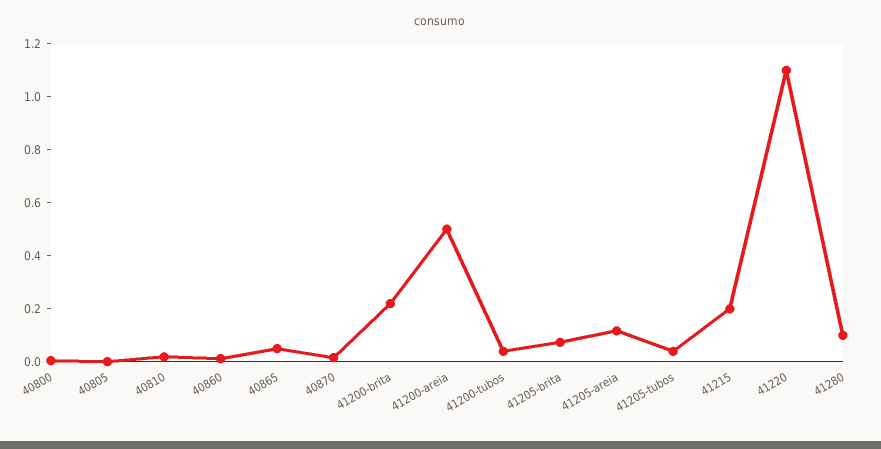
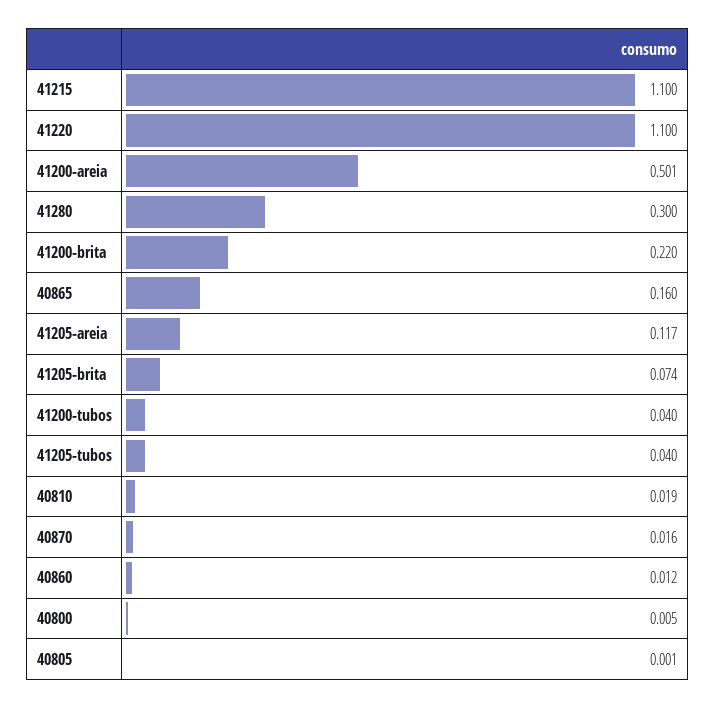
40865: 0.05 -> 0.16
41215: 0.2 -> 1.1
41280: 0.1 -> 0.3

